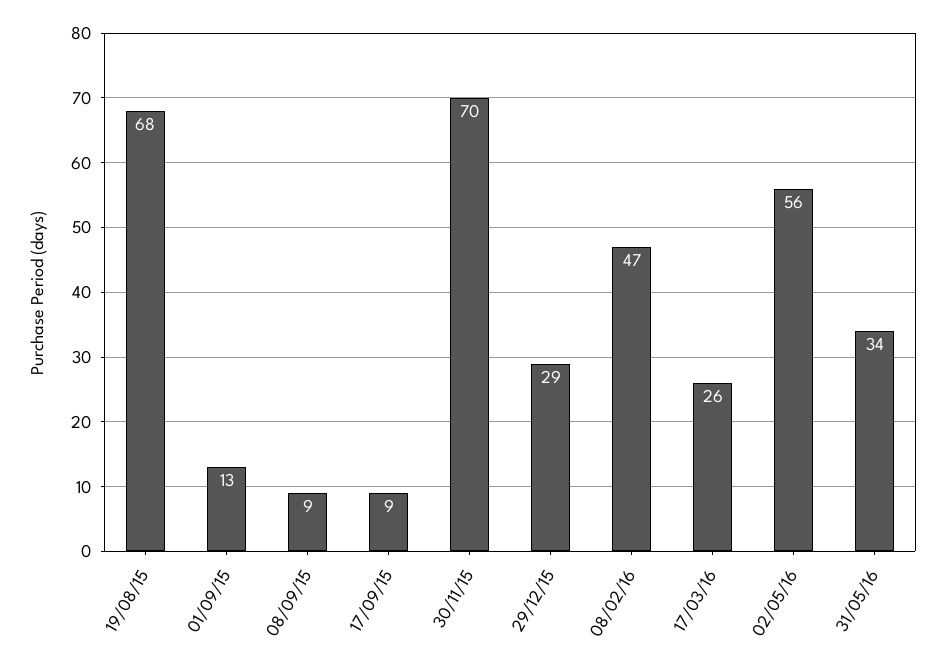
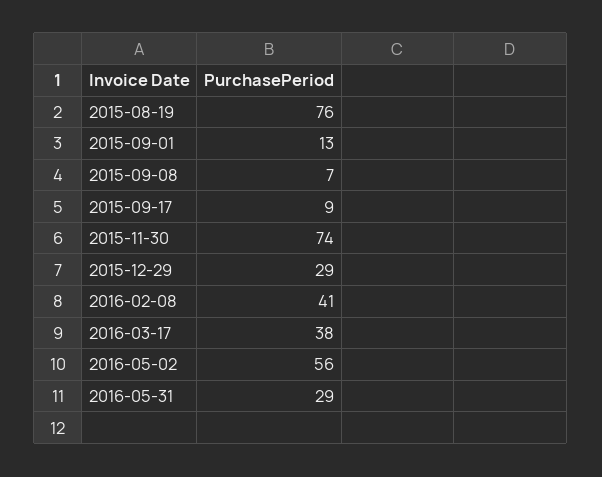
19/08/15: 68 -> 76
08/09/15: 9 -> 7
30/11/15: 70 -> 74
08/02/16: 47 -> 41
17/03/16: 26 -> 38
31/05/16: 34 -> 29

